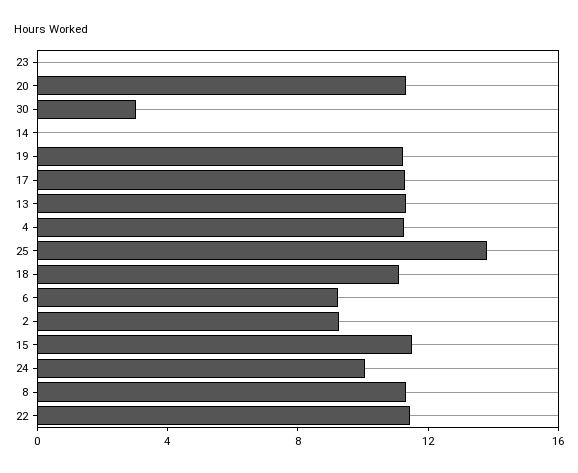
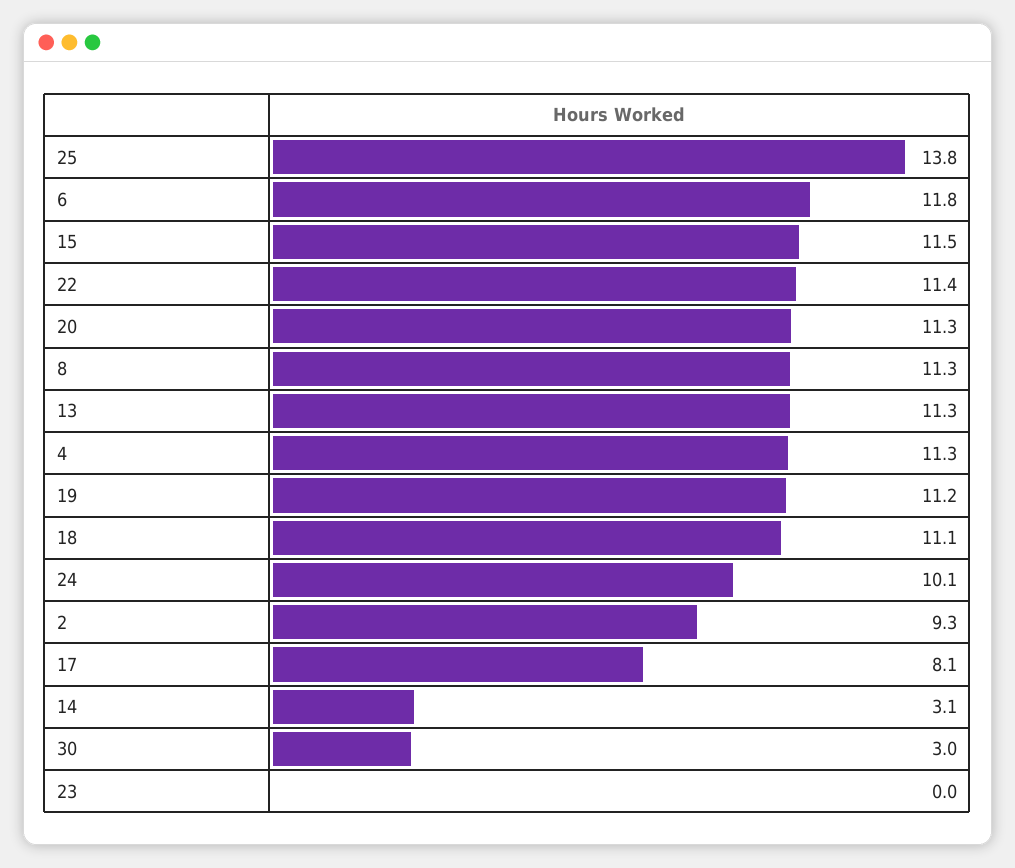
14: 0 -> 3.1
17: 11 -> 8.1
6: 9 -> 11.8

